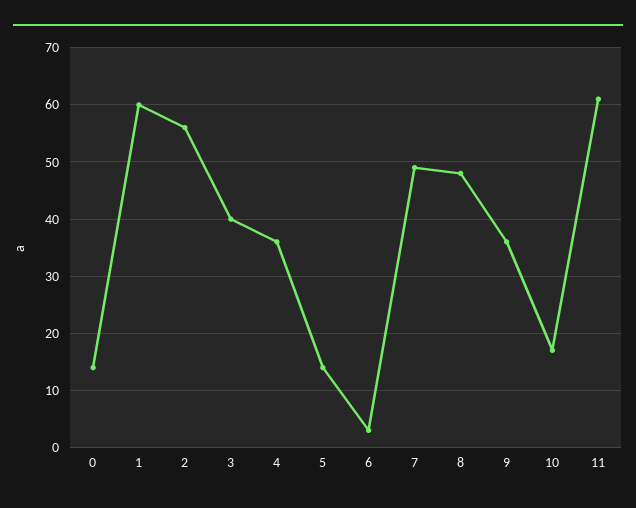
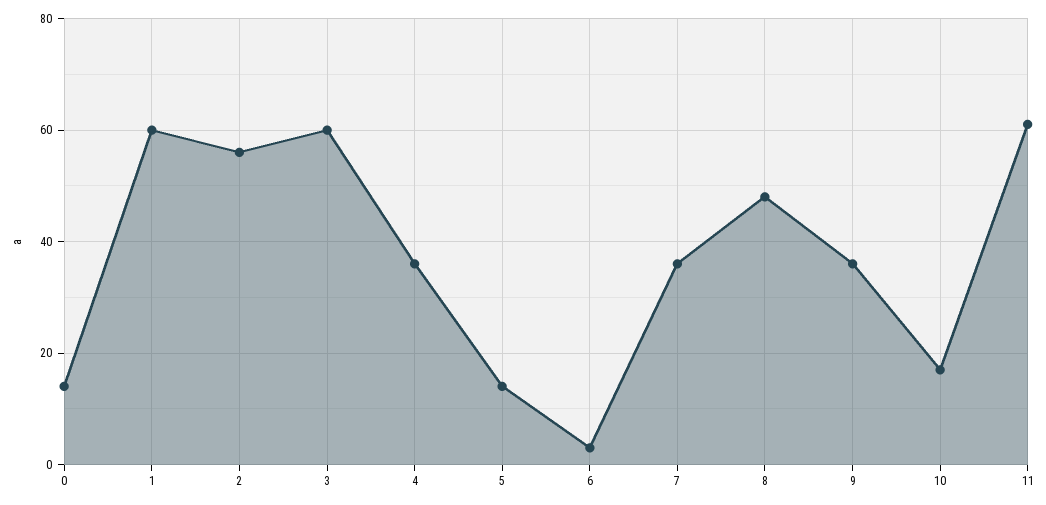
3: 40 -> 60
7: 50 -> 35

